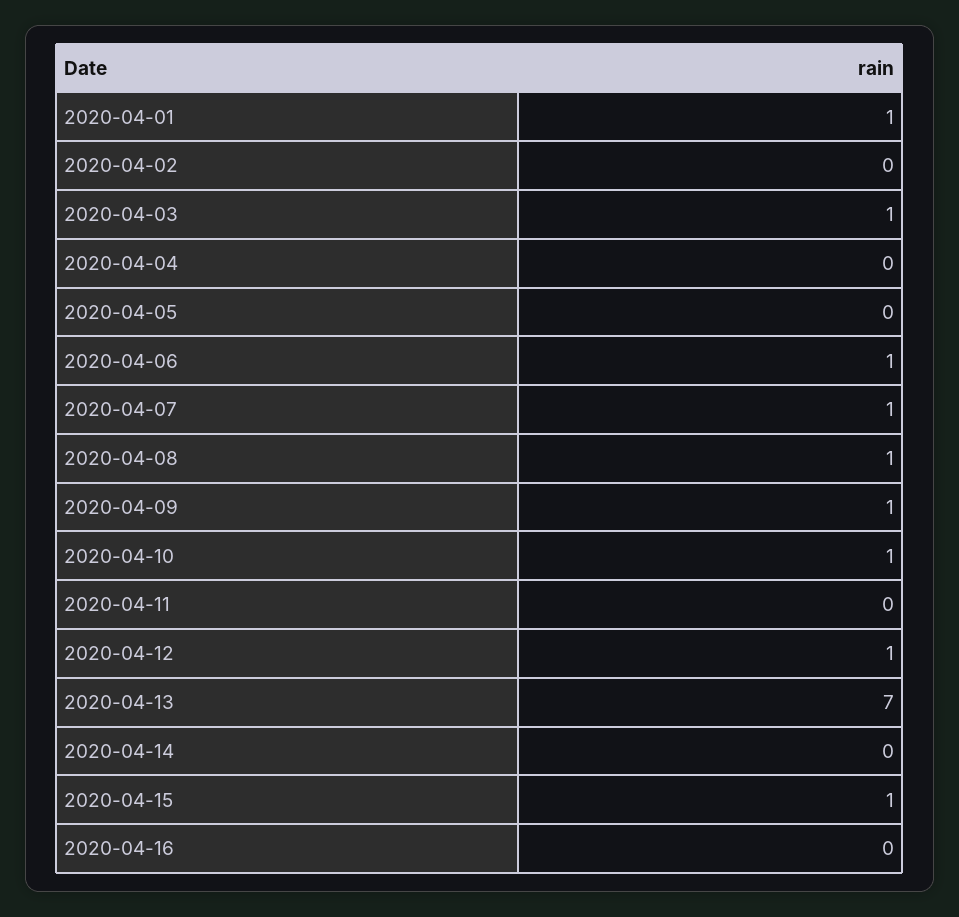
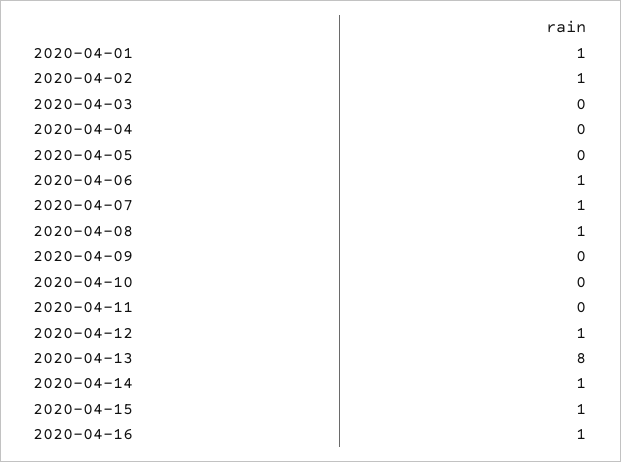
2020-04-02: 0 -> 1
2020-04-03: 1 -> 0
2020-04-09: 1 -> 0
2020-04-10: 1 -> 0
2020-04-13: 7 -> 8
2020-04-14: 0 -> 1
2020-04-16: 0 -> 1

